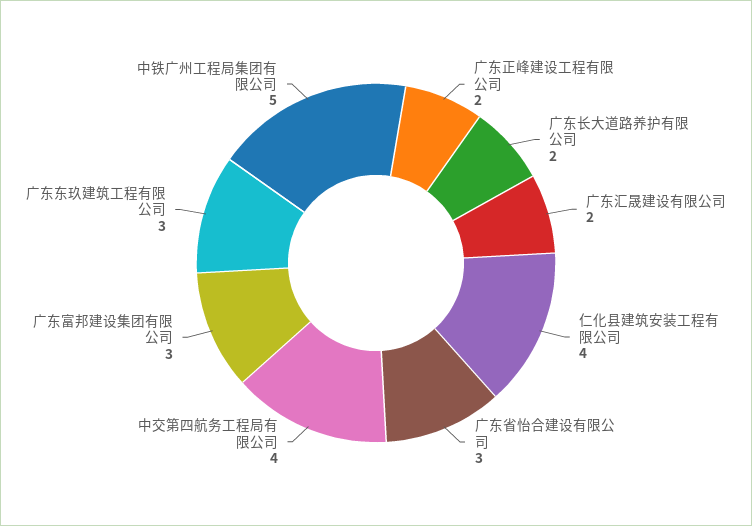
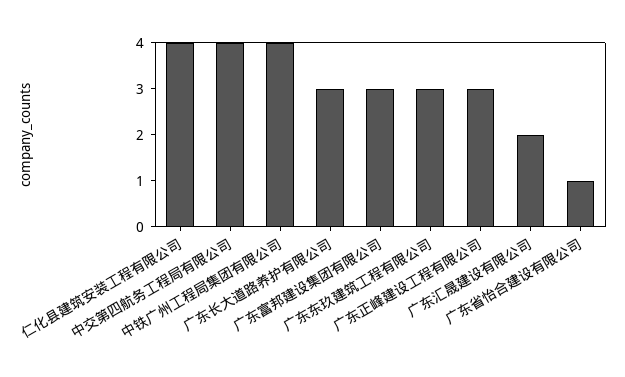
广东正峰建设工程有限公司: 2 -> 3
广东长大道路养护有限公司: 2 -> 3
广东省怡合建设有限公司: 3 -> 1
中铁广州工程局集团有限公司: 5 -> 4

